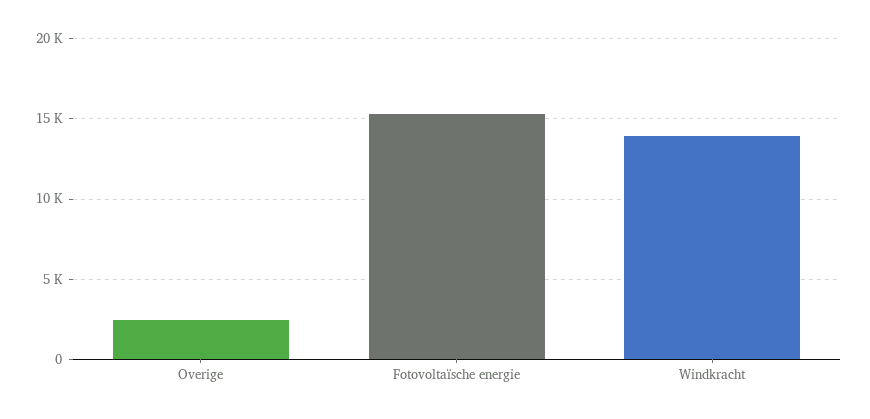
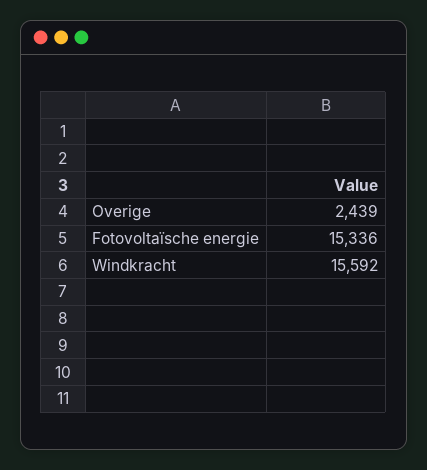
Windkracht: 14000 -> 15592

